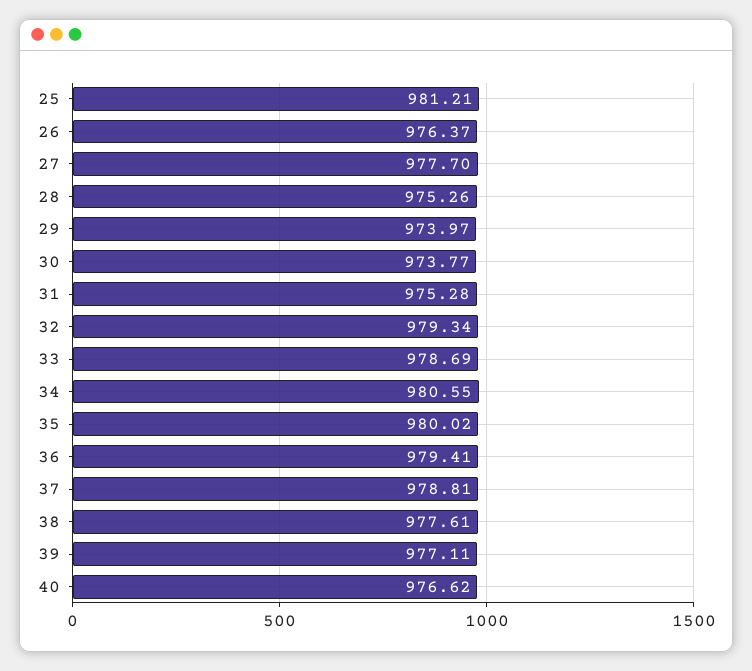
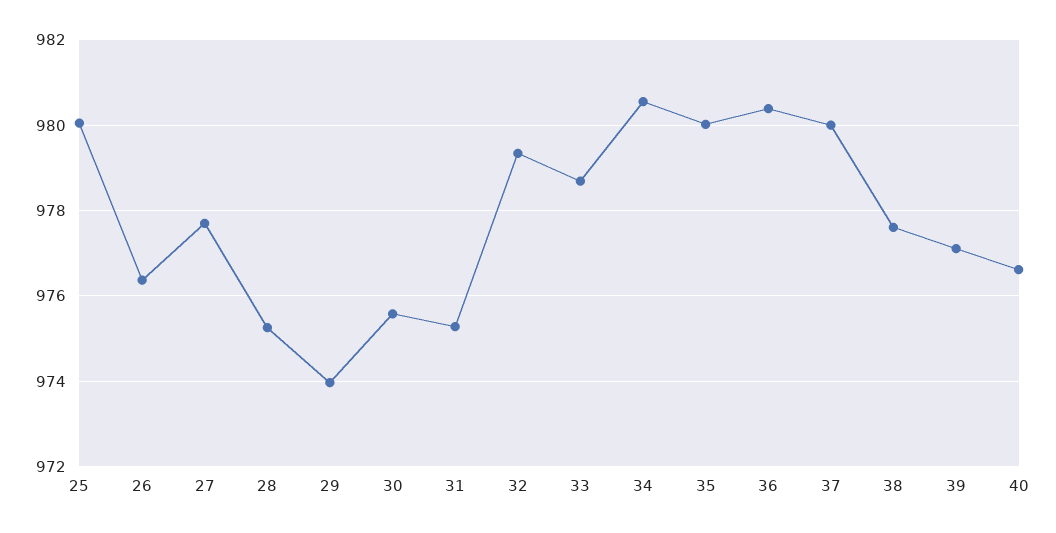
25: 981.21 -> 980
30: 973.77 -> 975.6
36: 979.41 -> 980.4
37: 978.81 -> 980

